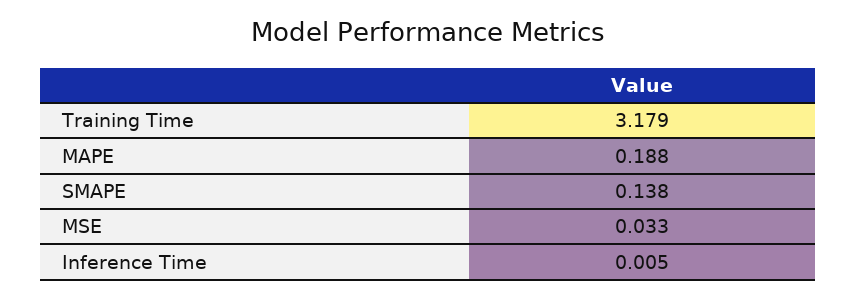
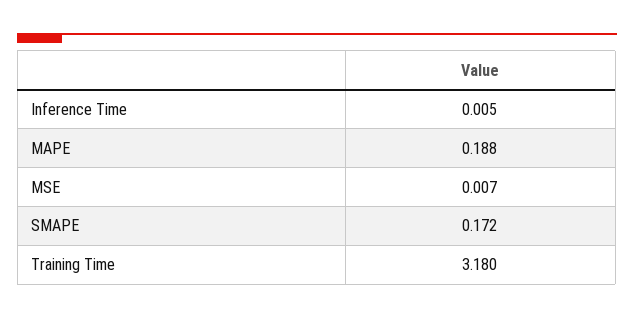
Training Time: 3.179 -> 3.18
SMAPE: 0.138 -> 0.172
MSE: 0.033 -> 0.007

